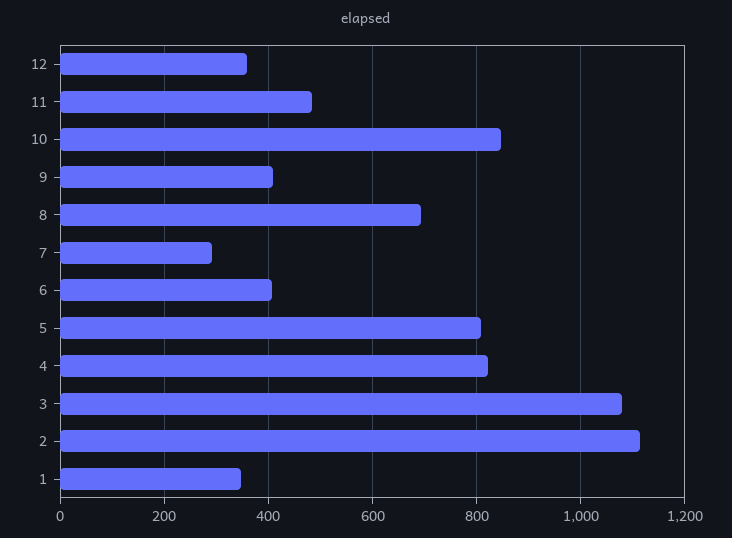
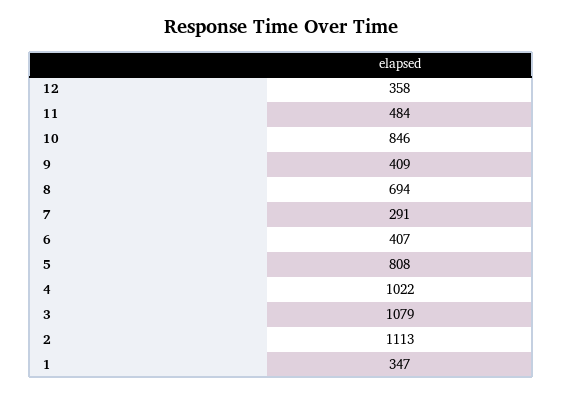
4: 820 -> 1022

